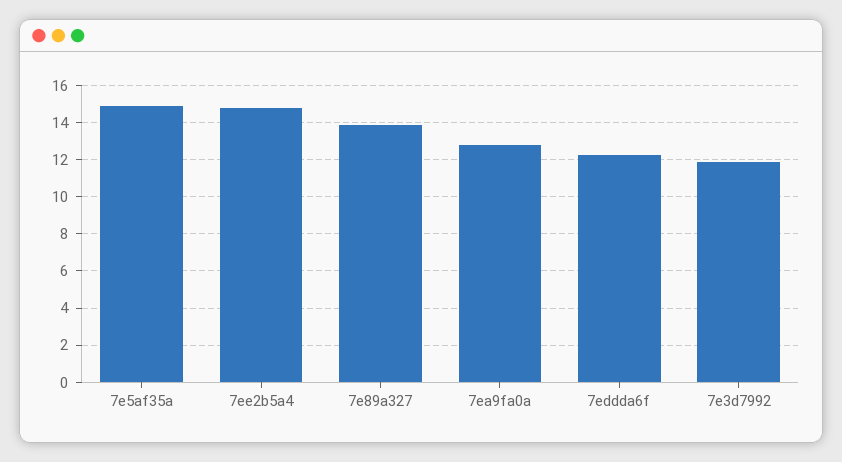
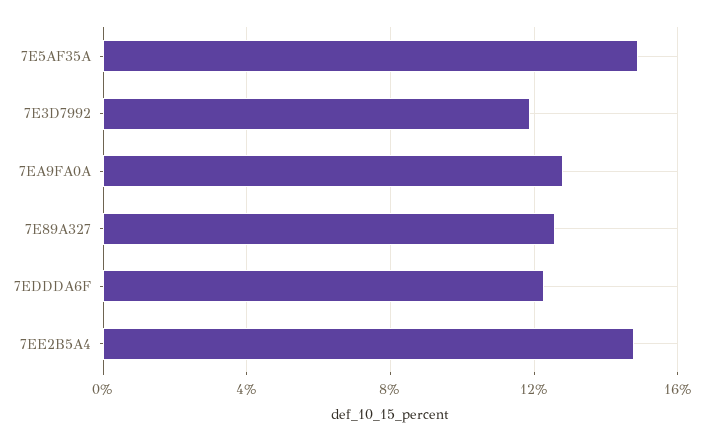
7e89a327: 14 -> 12.5

